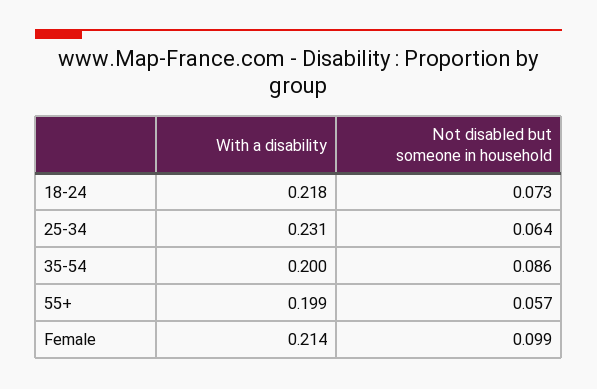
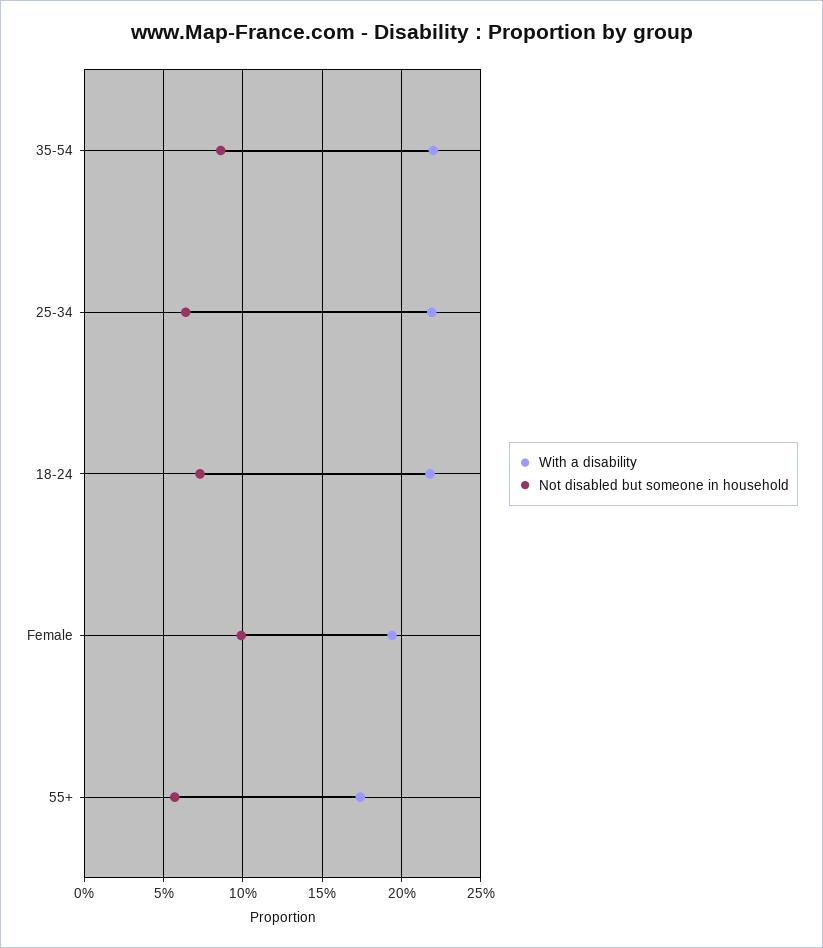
With a disability, 25-34: 0.231 -> 0.22
With a disability, 35-54: 0.2 -> 0.22
With a disability, 55+: 0.199 -> 0.175
With a disability, Female: 0.214 -> 0.195

